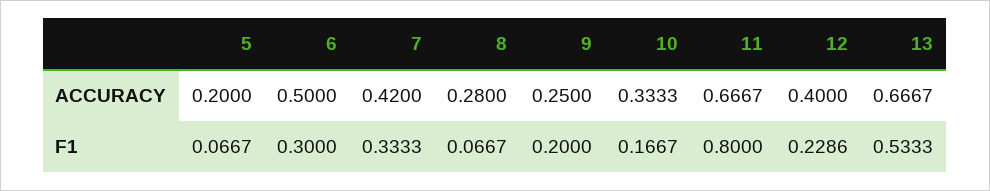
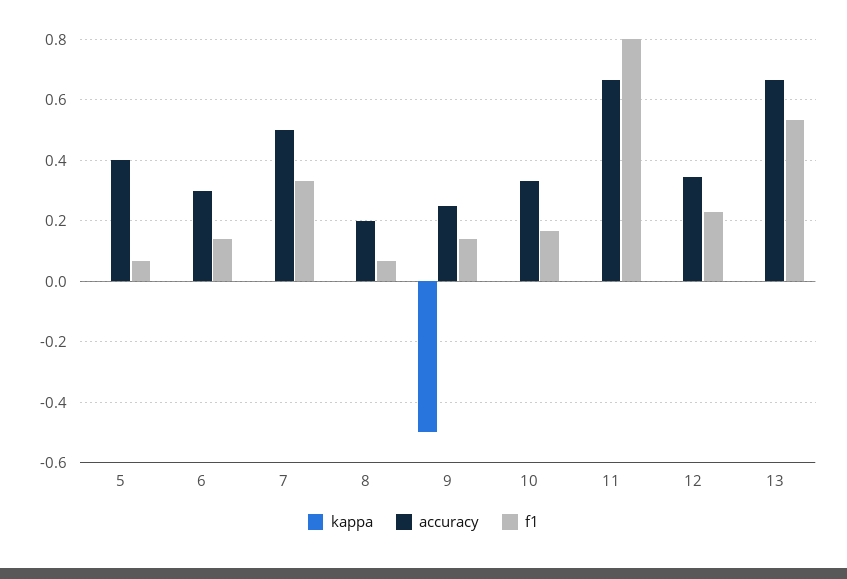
ACCURACY, 5: 0.2 -> 0.4
ACCURACY, 6: 0.5 -> 0.3
ACCURACY, 7: 0.42 -> 0.5
ACCURACY, 8: 0.28 -> 0.2
ACCURACY, 12: 0.4 -> 0.34
F1, 6: 0.3 -> 0.14
F1, 9: 0.2 -> 0.14
kappa, 5: none -> 0
kappa, 6: none -> 0
kappa, 7: none -> 0
kappa, 8: none -> 0
kappa, 9: none -> -0.5
kappa, 10: none -> 0
kappa, 11: none -> 0
kappa, 12: none -> 0
kappa, 13: none -> 0

